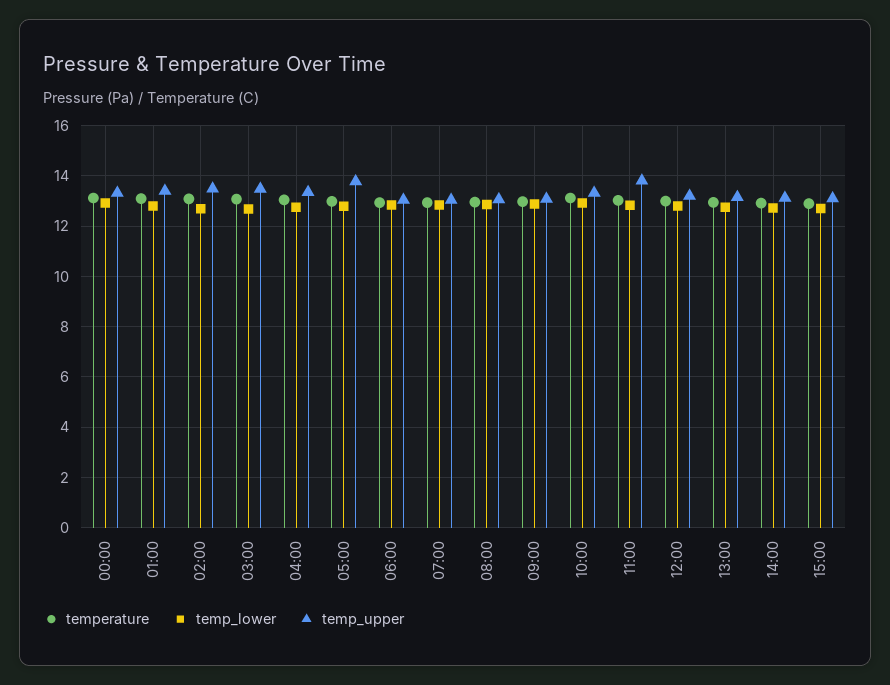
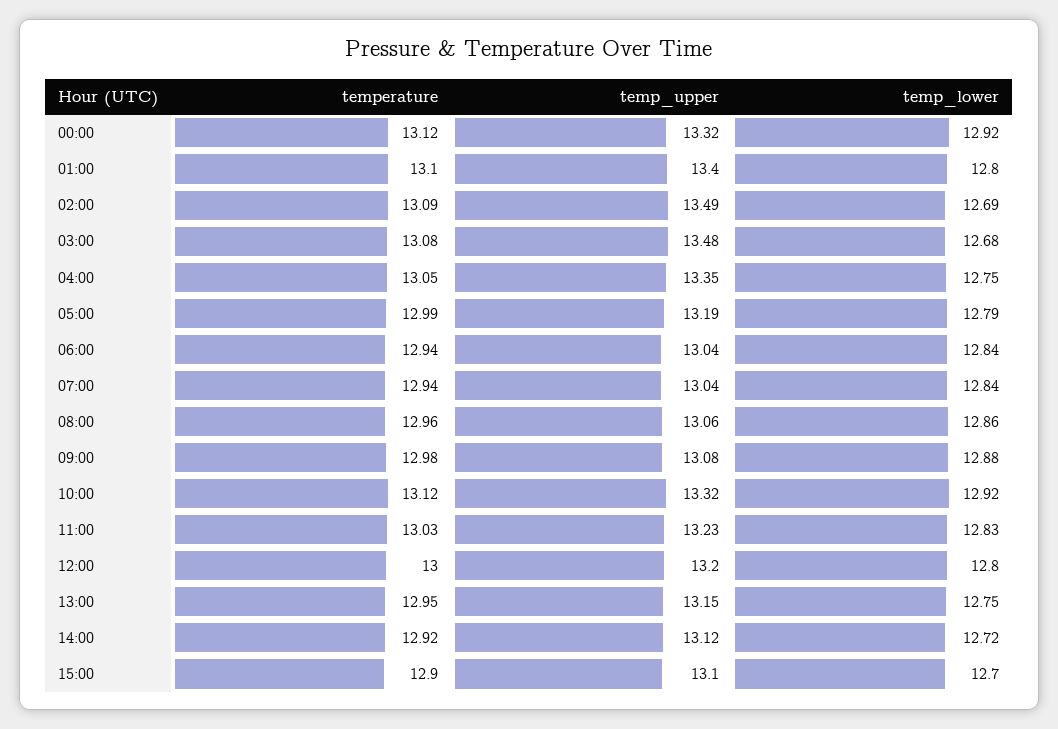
temp_upper, 05:00: 13.75 -> 13.19
temp_upper, 11:00: 13.75 -> 13.23

